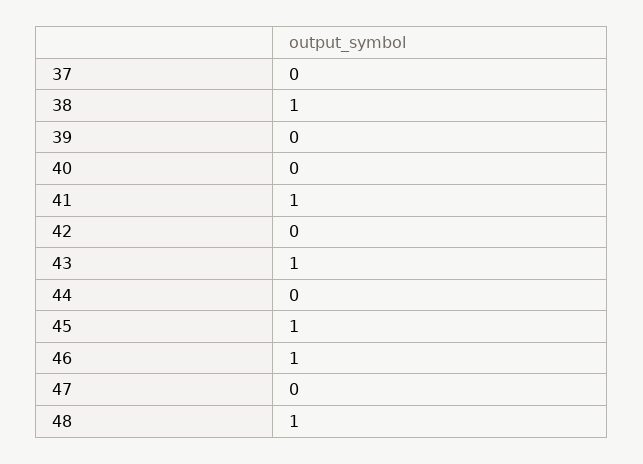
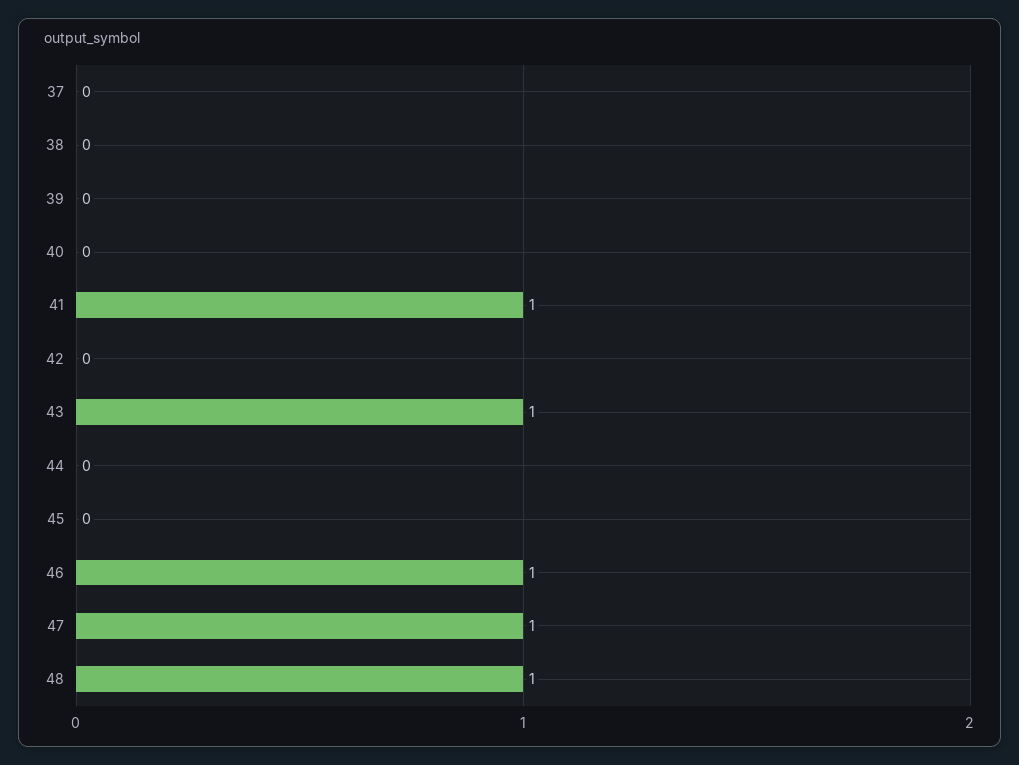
38: 1 -> 0
45: 1 -> 0
47: 0 -> 1

